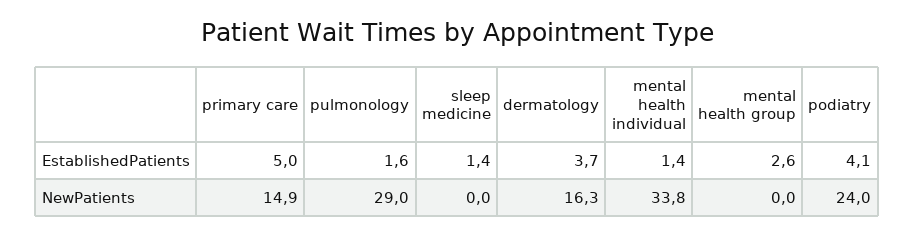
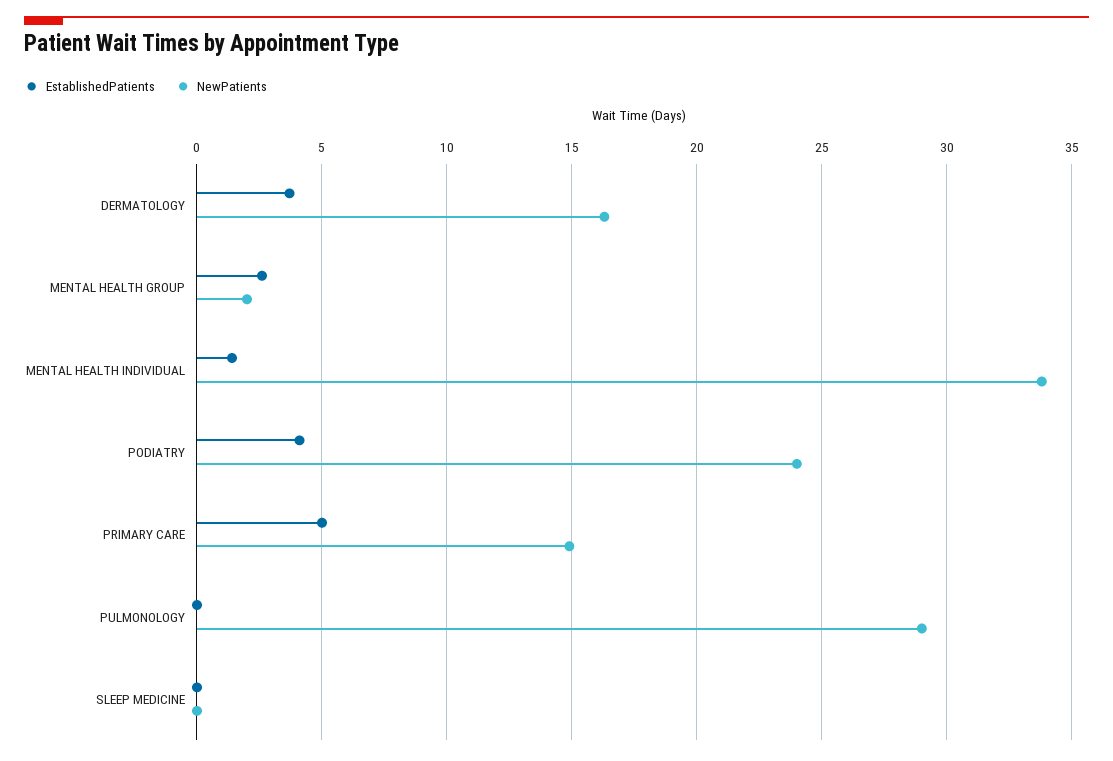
EstablishedPatients, pulmonology: 1.6 -> 0
EstablishedPatients, sleep medicine: 1.4 -> 0
NewPatients, mental health group: 0 -> 2

